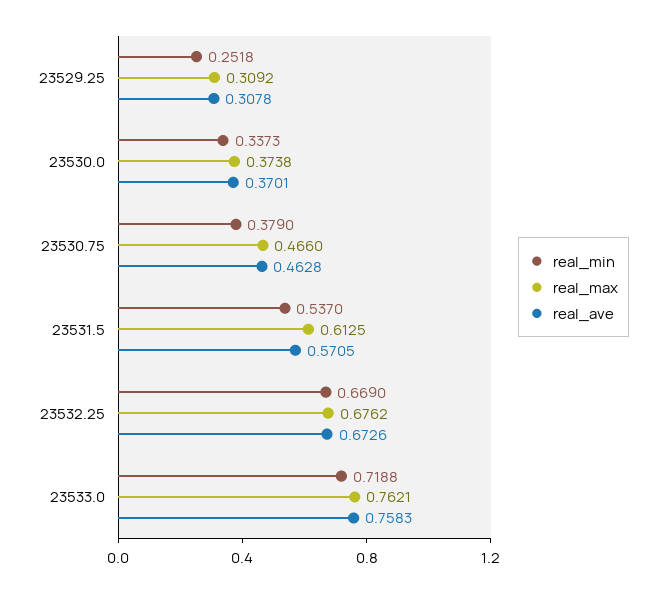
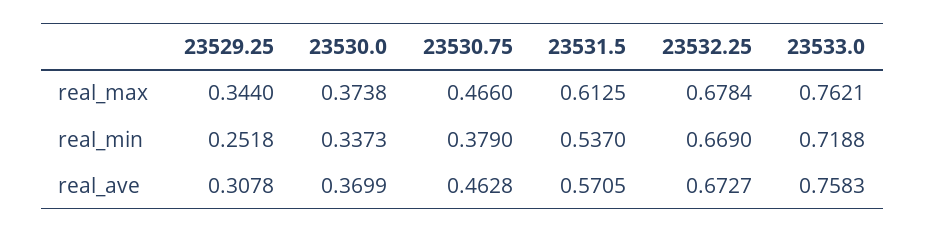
real_max, 23529.25: 0.3092 -> 0.344
real_ave, 23530.0: 0.3701 -> 0.3699
real_max, 23532.25: 0.6762 -> 0.6784
real_ave, 23532.25: 0.6726 -> 0.6727

